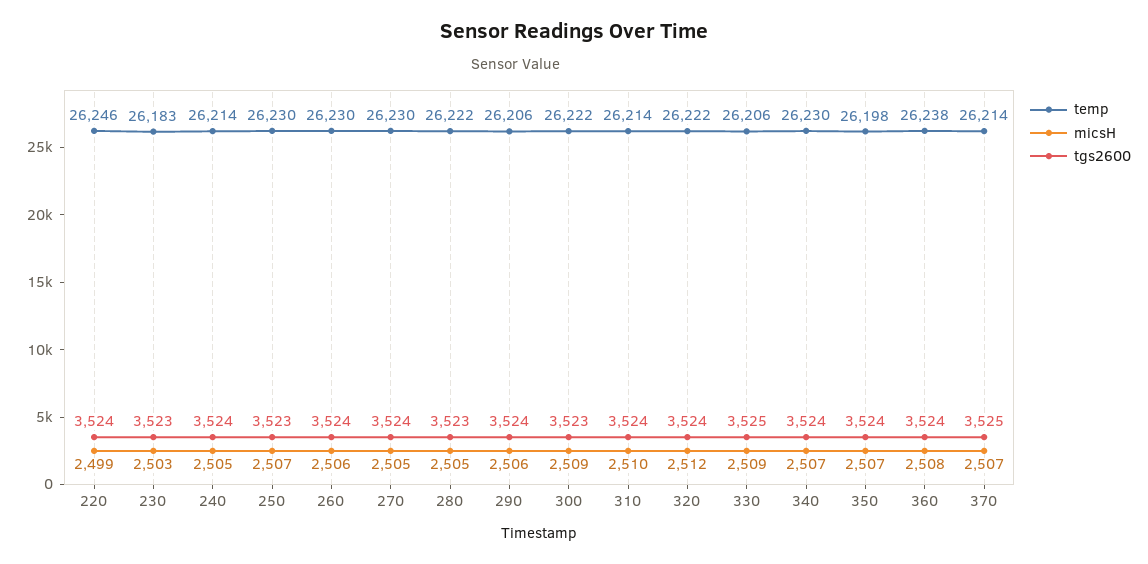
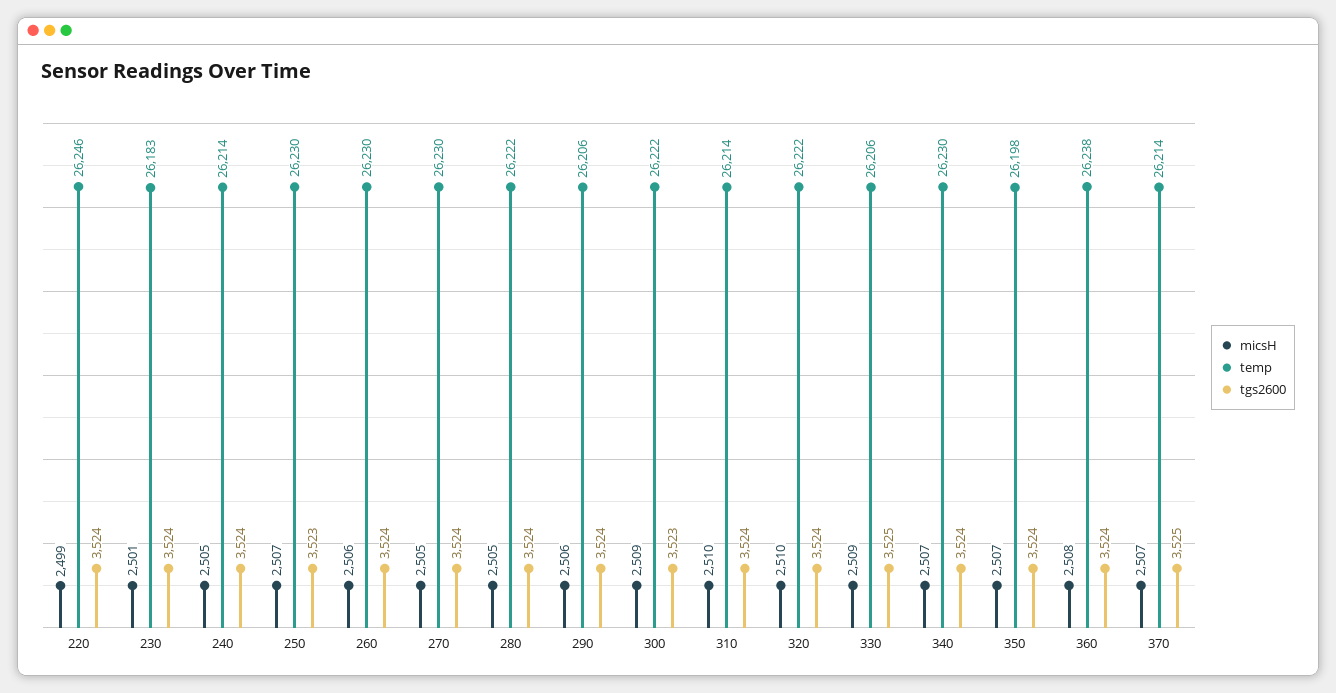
micsH, 230: 2503 -> 2501
tgs2600, 230: 3523 -> 3524
tgs2600, 280: 3523 -> 3524
micsH, 320: 2512 -> 2510

